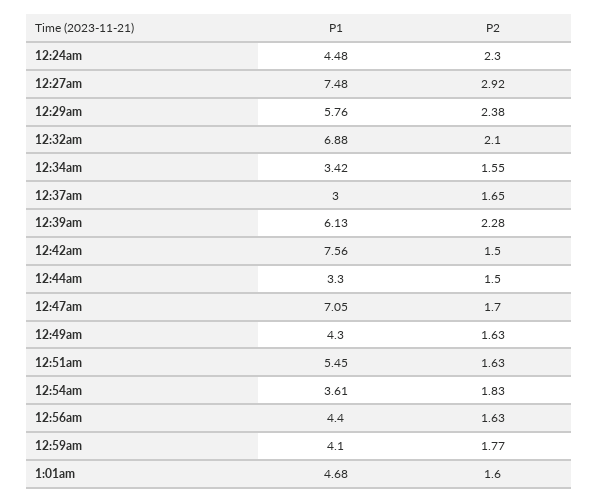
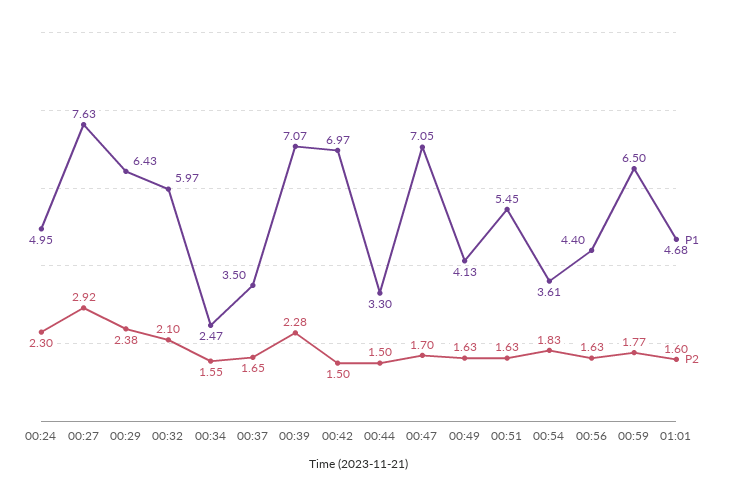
P1, 12:24am: 4.48 -> 4.95
P1, 12:27am: 7.48 -> 7.63
P1, 12:29am: 5.76 -> 6.43
P1, 12:32am: 6.88 -> 5.97
P1, 12:34am: 3.42 -> 2.47
P1, 12:37am: 3 -> 3.5
P1, 12:39am: 6.13 -> 7.07
P1, 12:42am: 7.56 -> 6.97
P1, 12:49am: 4.3 -> 4.13
P1, 12:59am: 4.1 -> 6.5

